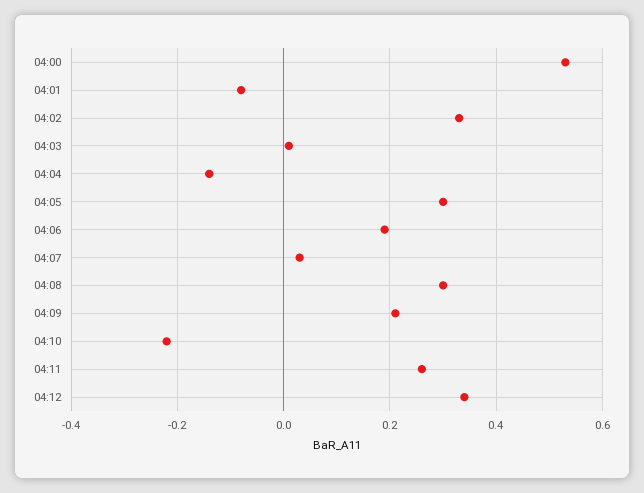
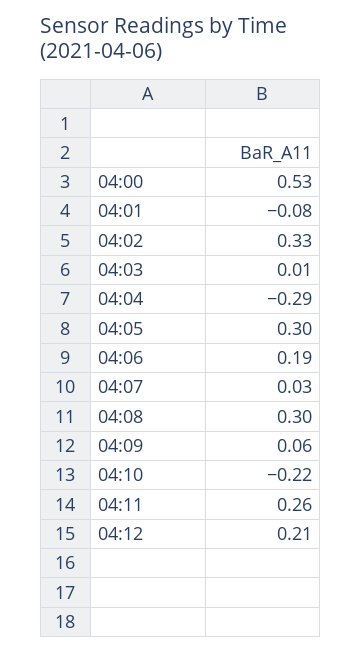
04:04: -0.15 -> -0.29
04:09: 0.2 -> 0.06
04:12: 0.35 -> 0.21

